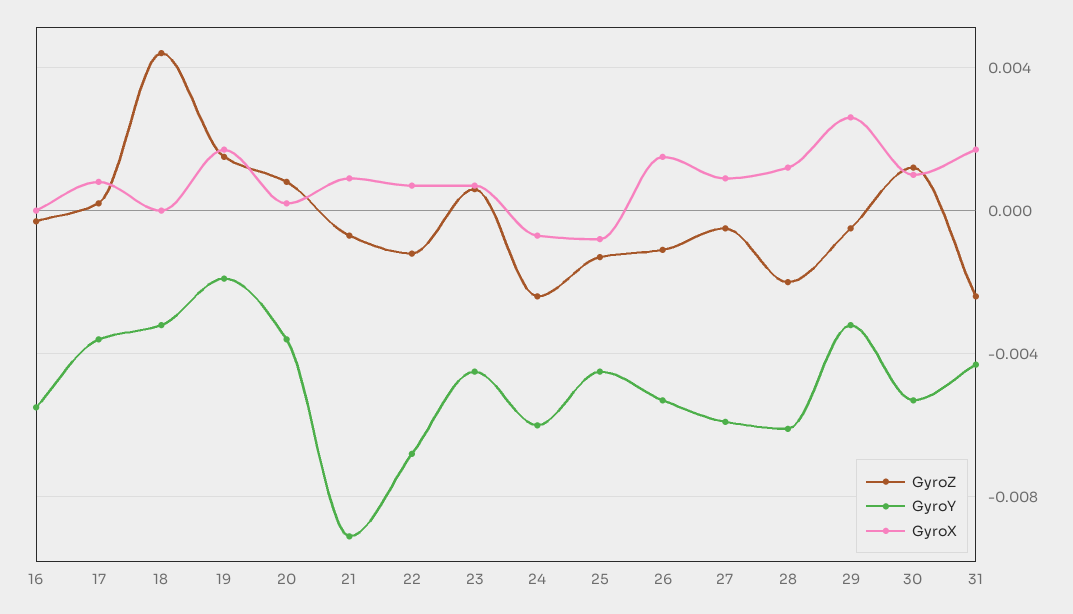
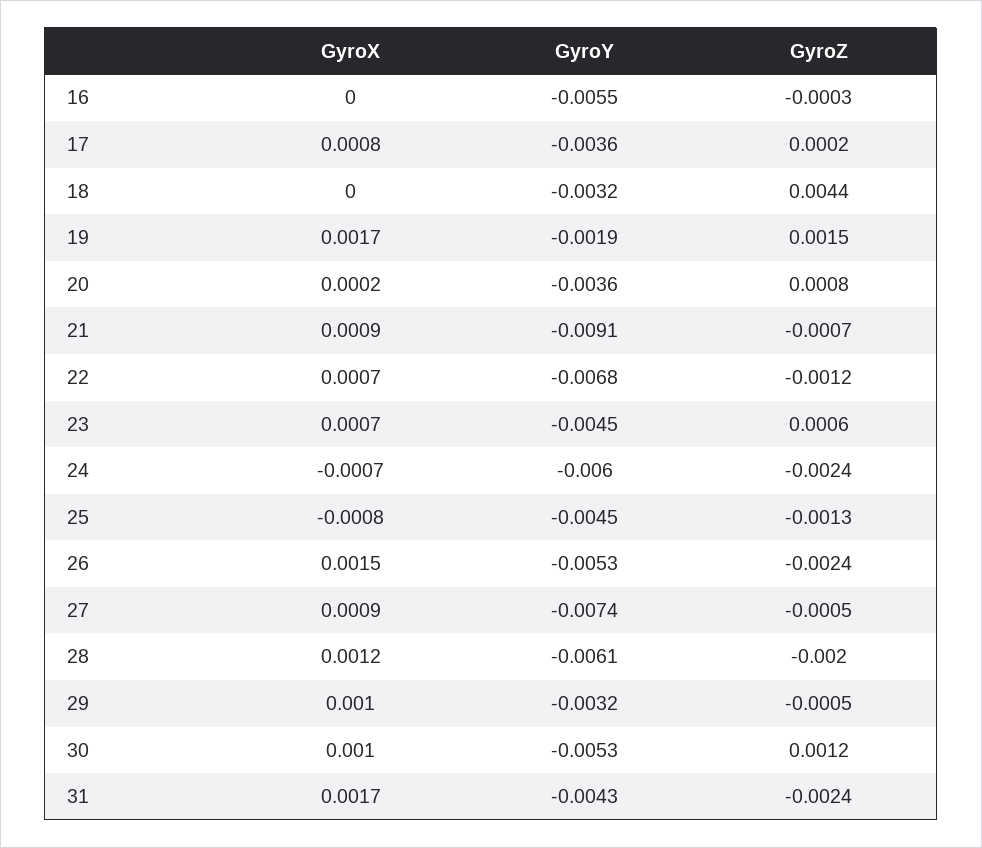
GyroZ, 26: -0.001 -> -0.0024
GyroY, 27: -0.006 -> -0.0074
GyroX, 29: 0.0025 -> 0.001

